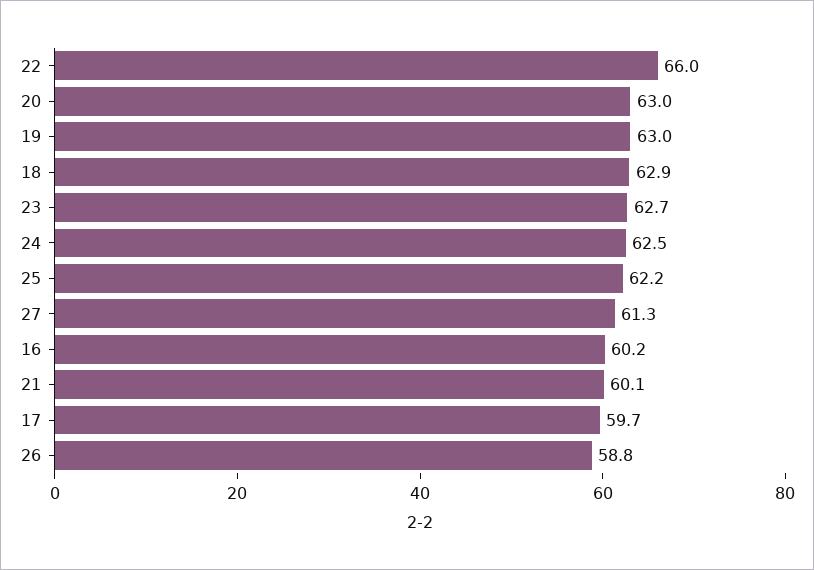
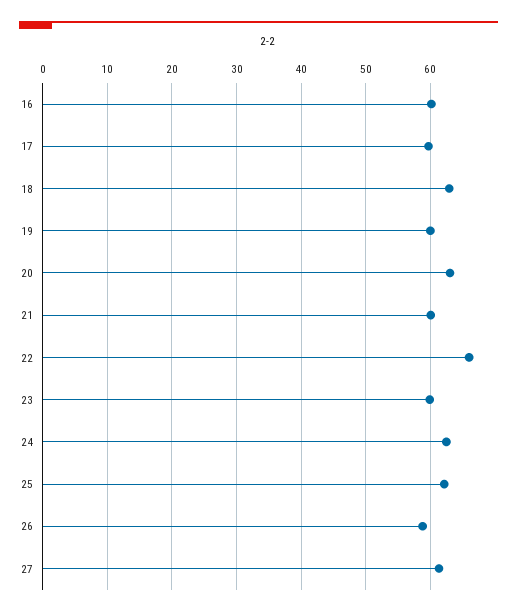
19: 63 -> 60
23: 62.7 -> 60

